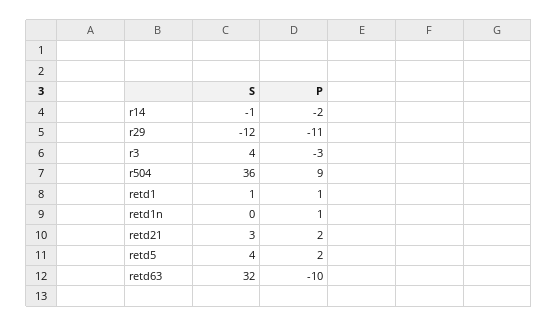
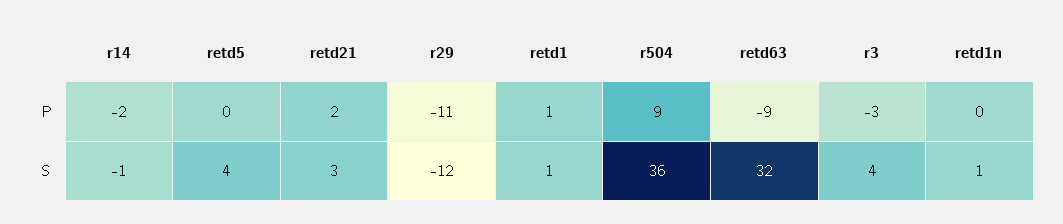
S, retd1n: 0 -> 1
P, retd1n: 1 -> 0
P, retd5: 2 -> 0
P, retd63: -10 -> -9

